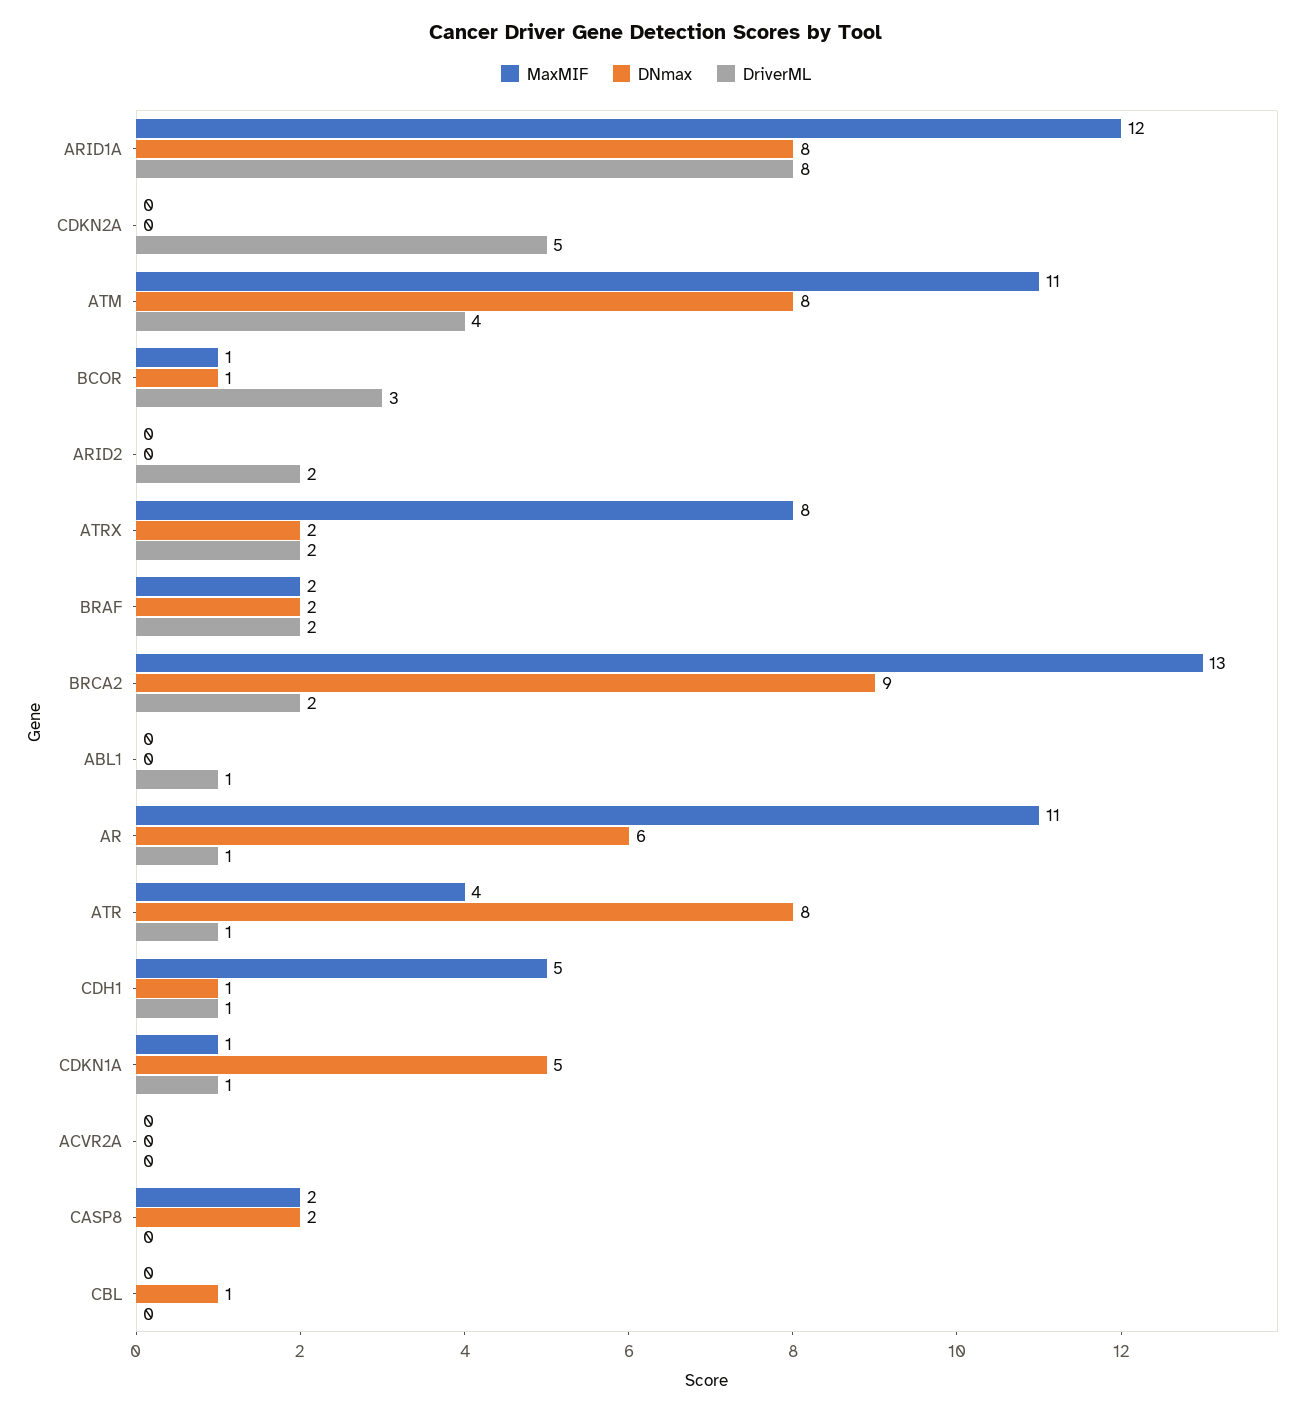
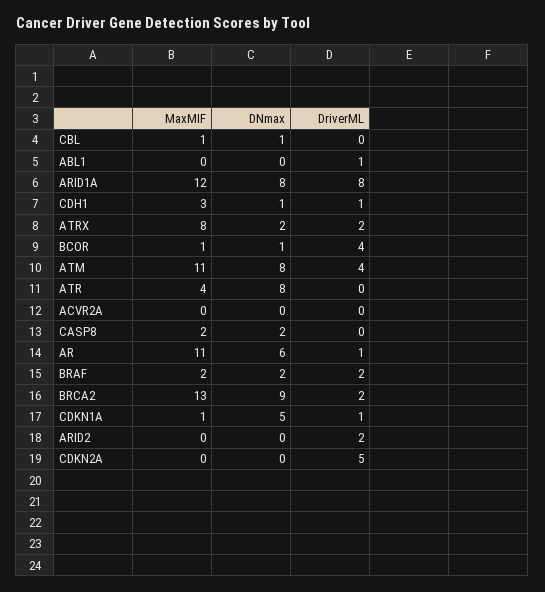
DriverML, BCOR: 3 -> 4
DriverML, ATR: 1 -> 0
MaxMIF, CDH1: 5 -> 3
MaxMIF, CBL: 0 -> 1

